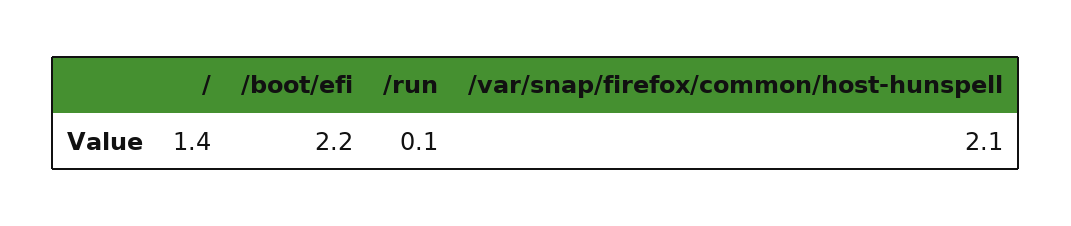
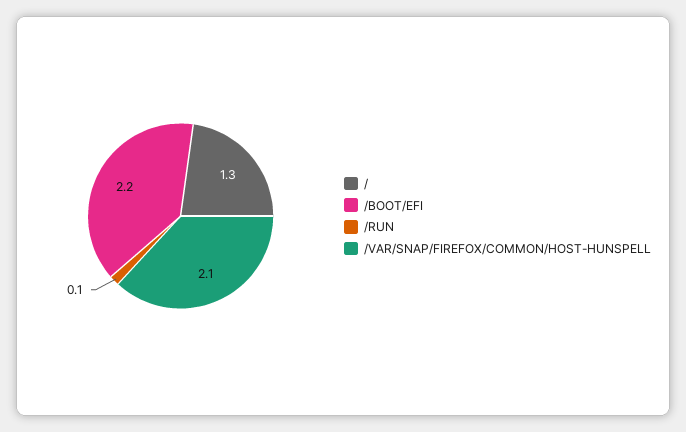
/: 1.4 -> 1.3

